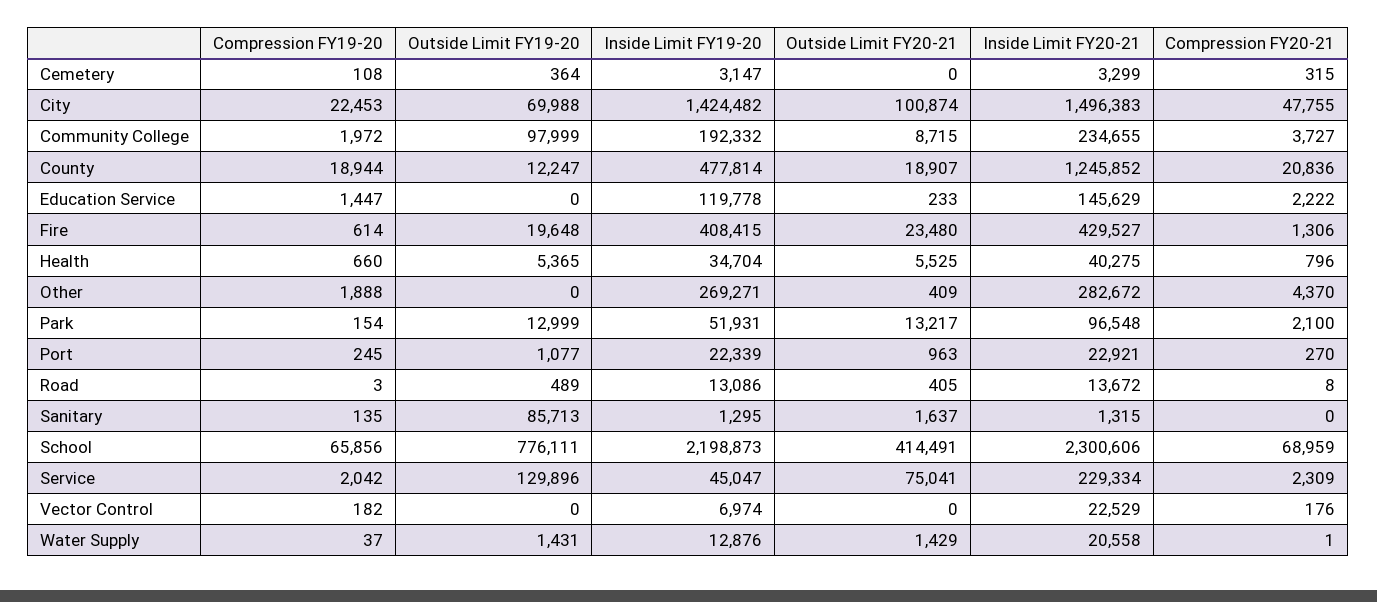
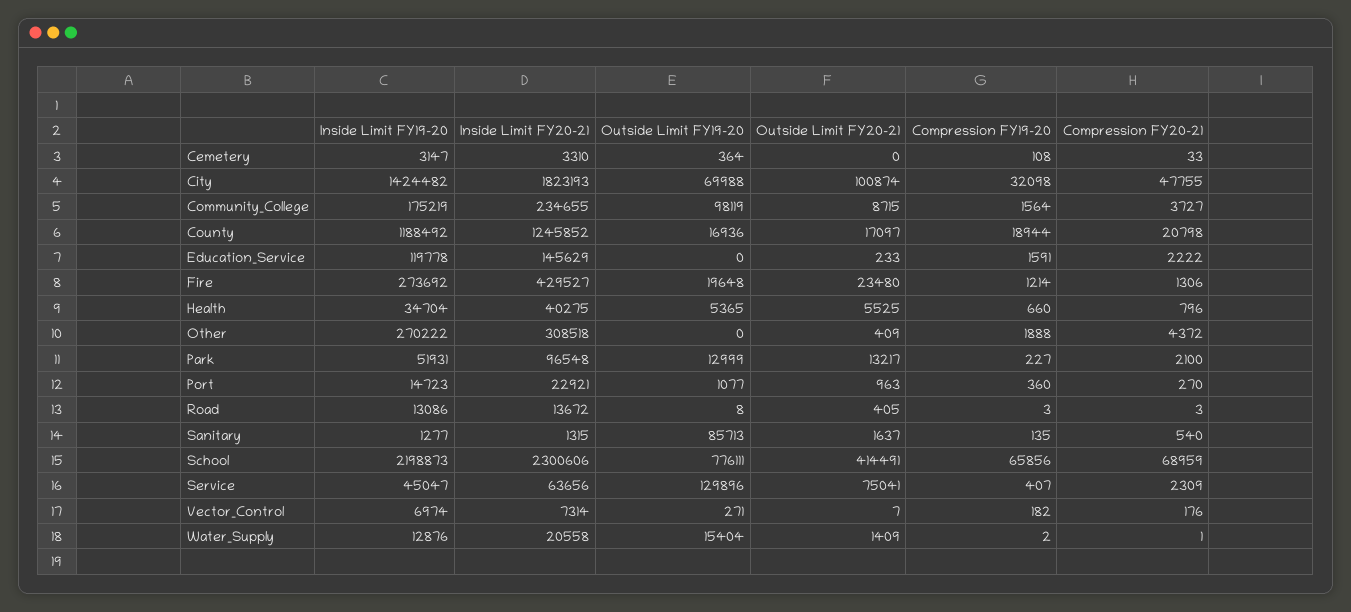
Inside Limit FY20-21, Cemetery: 3299 -> 3310
Compression FY20-21, Cemetery: 315 -> 33
Compression FY19-20, City: 22453 -> 32098
Inside Limit FY20-21, City: 1496383 -> 1823193
Compression FY19-20, Community College: 1972 -> 1564
Outside Limit FY19-20, Community College: 97999 -> 98119
Inside Limit FY19-20, Community College: 192332 -> 175219
Outside Limit FY19-20, County: 12247 -> 16936
Inside Limit FY19-20, County: 477814 -> 1188492
Outside Limit FY20-21, County: 18907 -> 17097
Compression FY20-21, County: 20836 -> 20798
Compression FY19-20, Education Service: 1447 -> 1591
Compression FY19-20, Fire: 614 -> 1214
Inside Limit FY19-20, Fire: 408415 -> 273692
Inside Limit FY19-20, Other: 269271 -> 270222
Inside Limit FY20-21, Other: 282672 -> 308518
Compression FY20-21, Other: 4370 -> 4372
Compression FY19-20, Park: 154 -> 227
Compression FY19-20, Port: 245 -> 360
Inside Limit FY19-20, Port: 22339 -> 14723
Outside Limit FY19-20, Road: 489 -> 8
Compression FY20-21, Road: 8 -> 3
Inside Limit FY19-20, Sanitary: 1295 -> 1277
Compression FY20-21, Sanitary: 0 -> 540
Compression FY19-20, Service: 2042 -> 407
Inside Limit FY20-21, Service: 229334 -> 63656
Outside Limit FY19-20, Vector Control: 0 -> 271
Outside Limit FY20-21, Vector Control: 0 -> 7
Inside Limit FY20-21, Vector Control: 22529 -> 7314
Compression FY19-20, Water Supply: 37 -> 2
Outside Limit FY19-20, Water Supply: 1431 -> 15404
Outside Limit FY20-21, Water Supply: 1429 -> 1409

